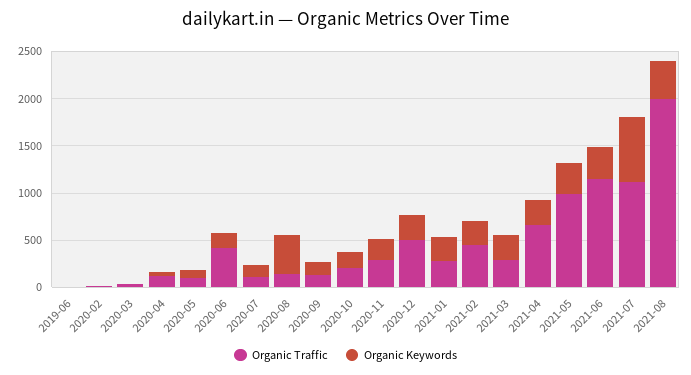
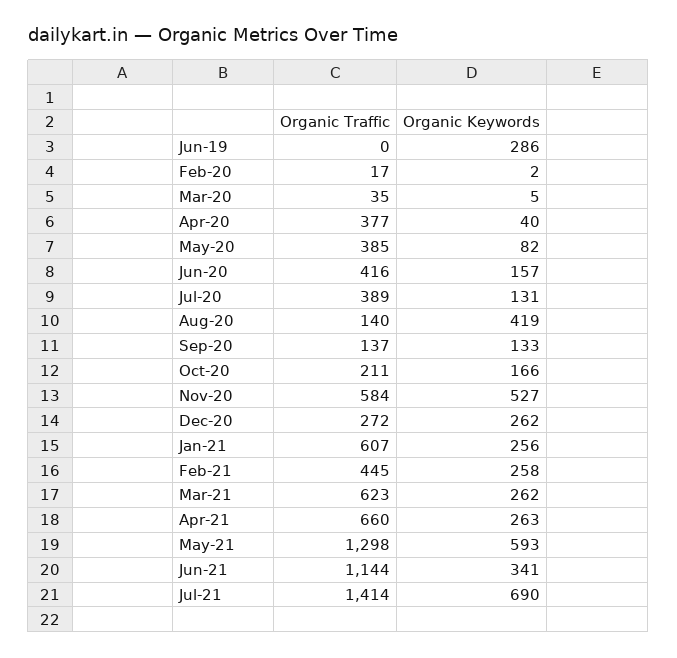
Organic Keywords, 2019-06: 0 -> 286
Organic Traffic, 2020-04: 100 -> 377
Organic Traffic, 2020-05: 100 -> 385
Organic Traffic, 2020-07: 100 -> 389
Organic Traffic, 2020-11: 300 -> 584
Organic Keywords, 2020-11: 200 -> 527
Organic Traffic, 2020-12: 500 -> 272
Organic Traffic, 2021-01: 300 -> 607
Organic Traffic, 2021-03: 300 -> 623
Organic Traffic, 2021-05: 1000 -> 1298
Organic Keywords, 2021-05: 300 -> 593
Organic Traffic, 2021-07: 1100 -> 1414
Organic Traffic, 2021-08: 2000 -> none
Organic Keywords, 2021-08: 400 -> none

